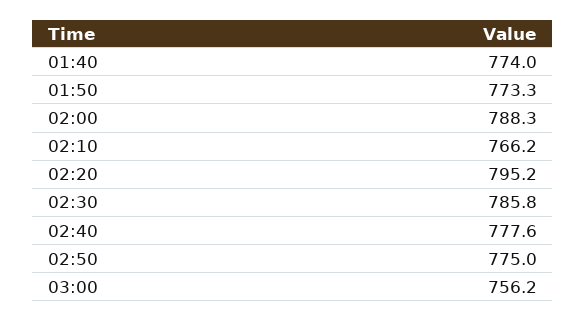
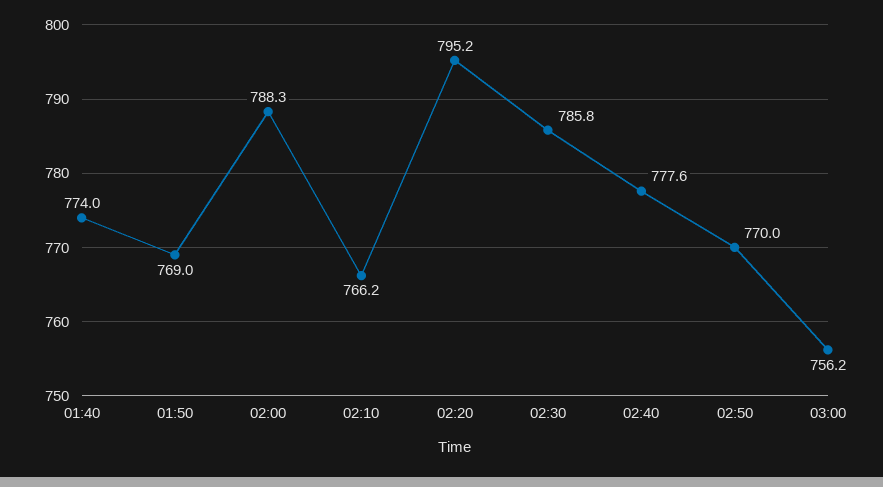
01:50: 773.3 -> 769
02:50: 775 -> 770

